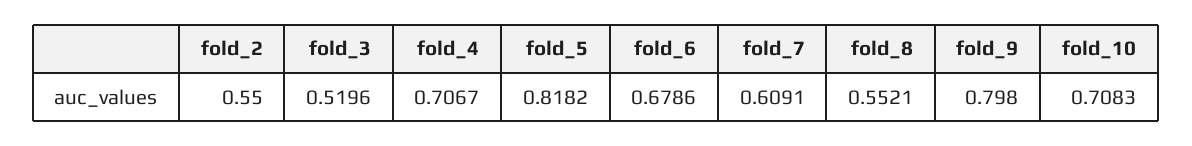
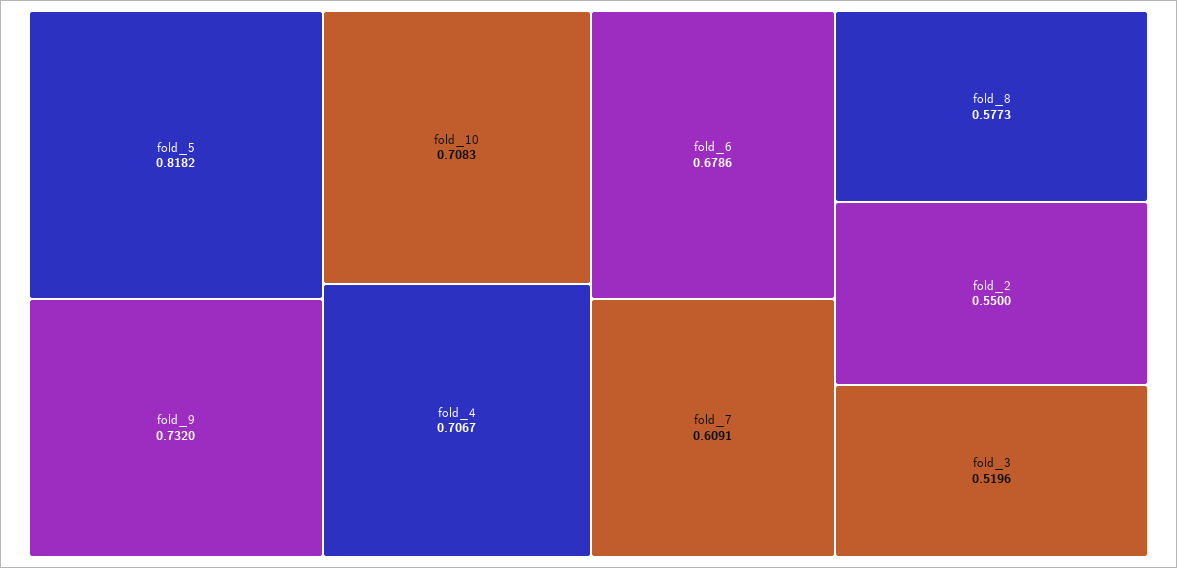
fold_8: 0.5521 -> 0.5773
fold_9: 0.798 -> 0.732

